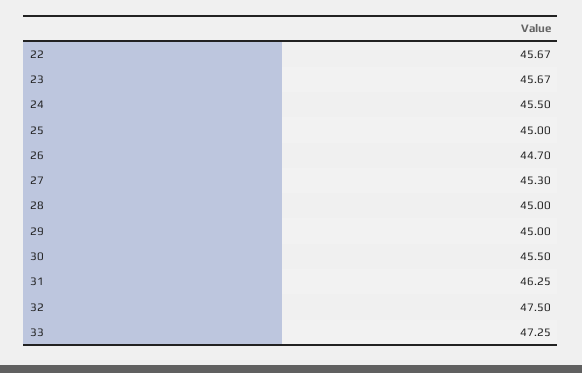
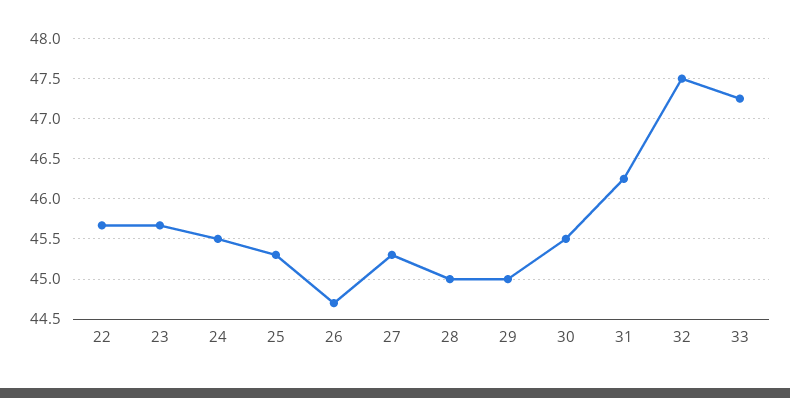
25: 45 -> 45.3

